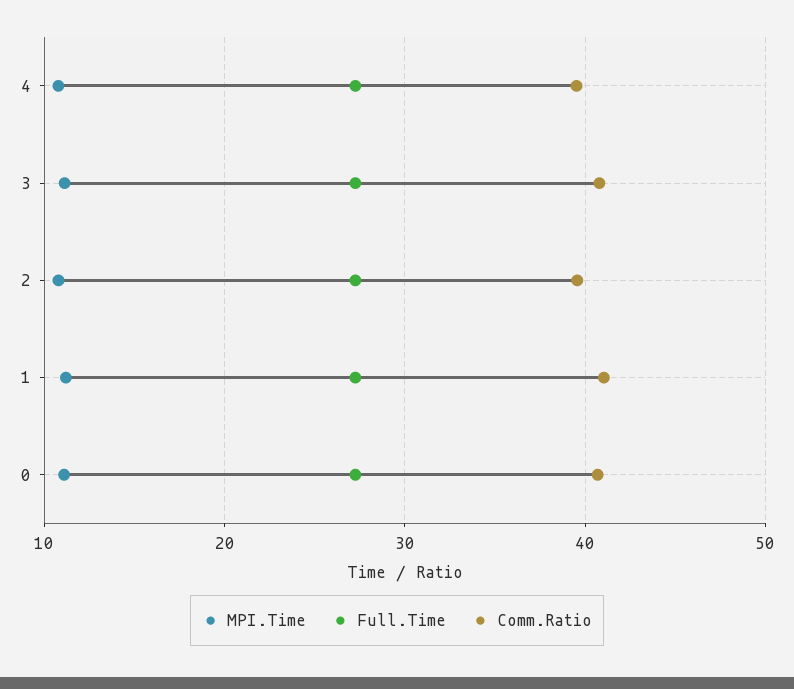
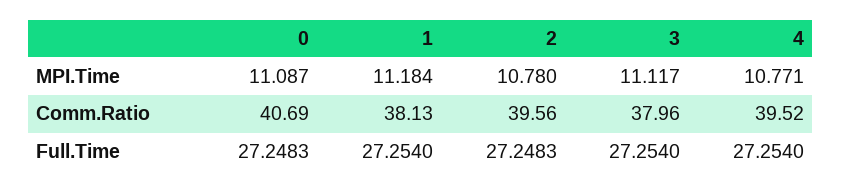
Comm.Ratio, 3: 41 -> 37.96
Comm.Ratio, 1: 41 -> 38.13

